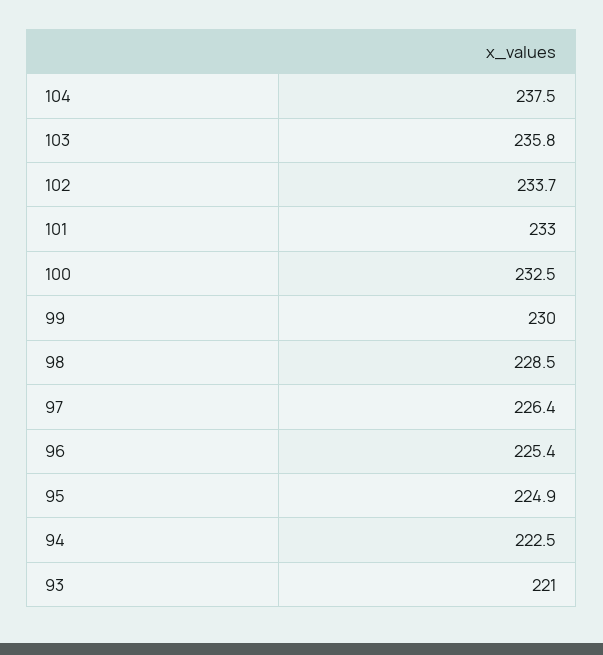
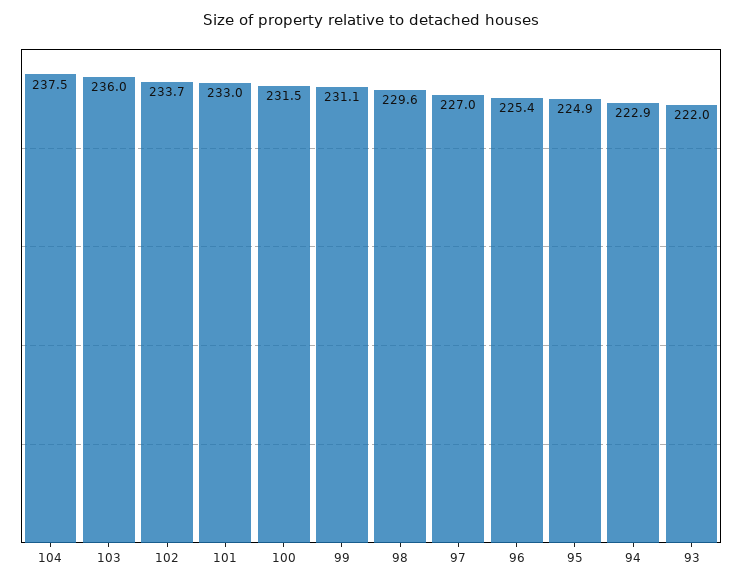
103: 235.8 -> 236
100: 232.5 -> 231.5
99: 230 -> 231.1
98: 228.5 -> 229.6
97: 226.4 -> 227
94: 222.5 -> 222.9
93: 221 -> 222

